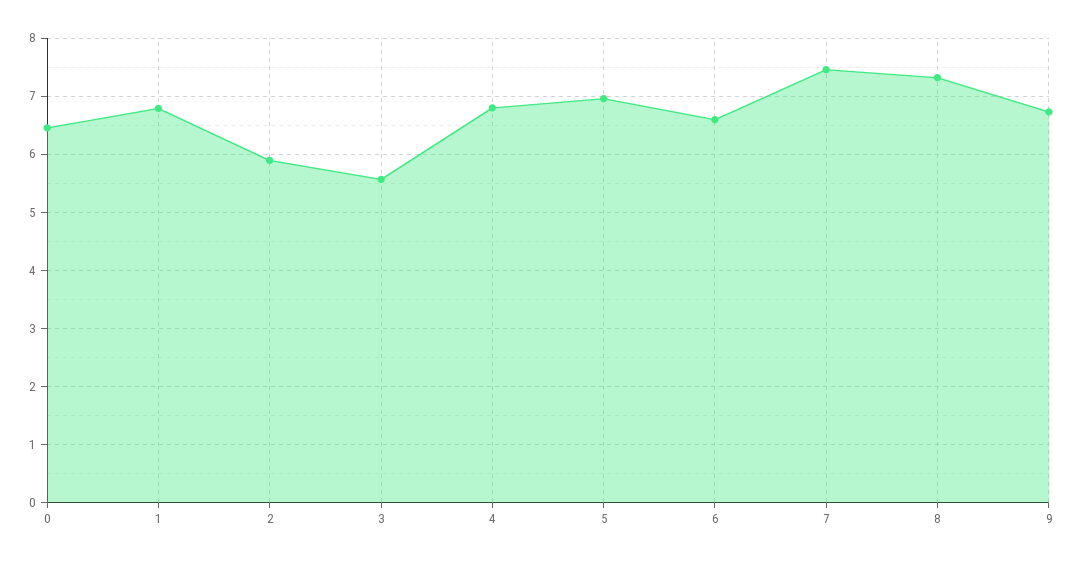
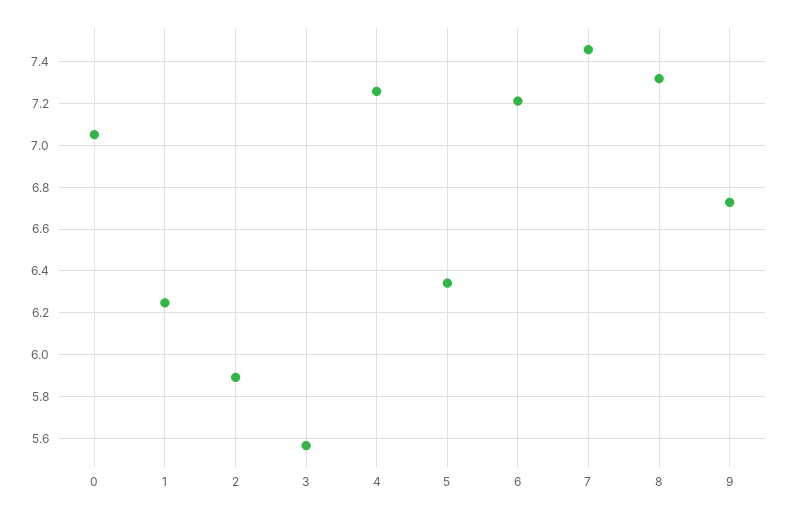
0: 6.4 -> 7.05
1: 6.8 -> 6.25
4: 6.8 -> 7.25
5: 7 -> 6.35
6: 6.6 -> 7.2

